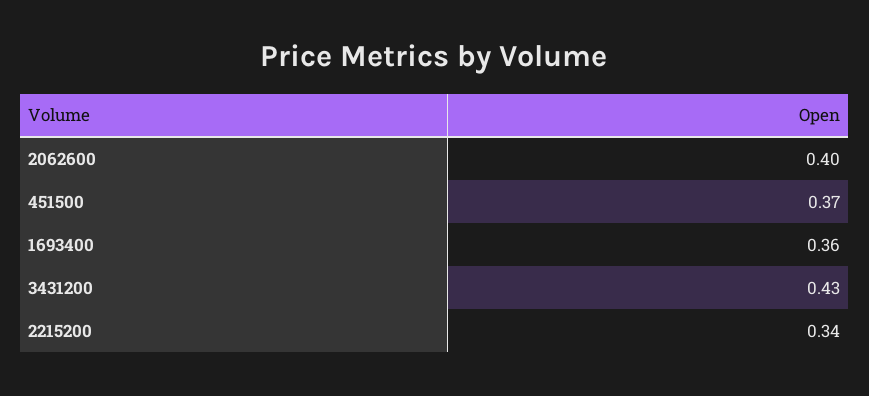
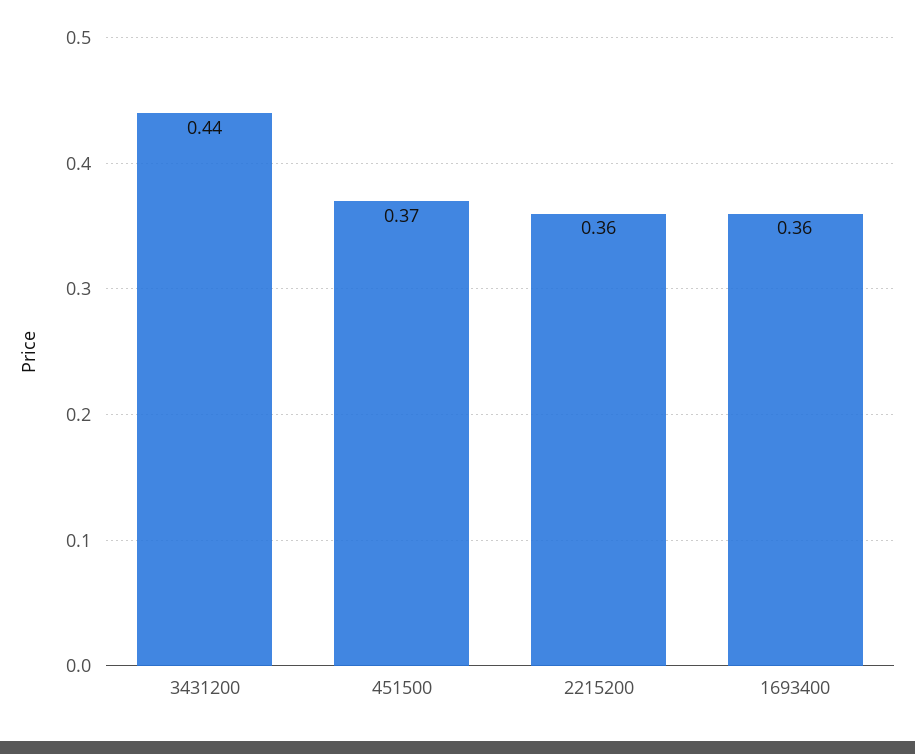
2062600: 0.4 -> none
3431200: 0.43 -> 0.44
2215200: 0.34 -> 0.36

